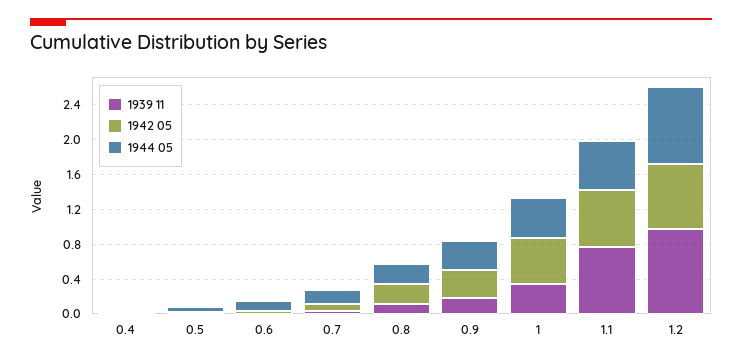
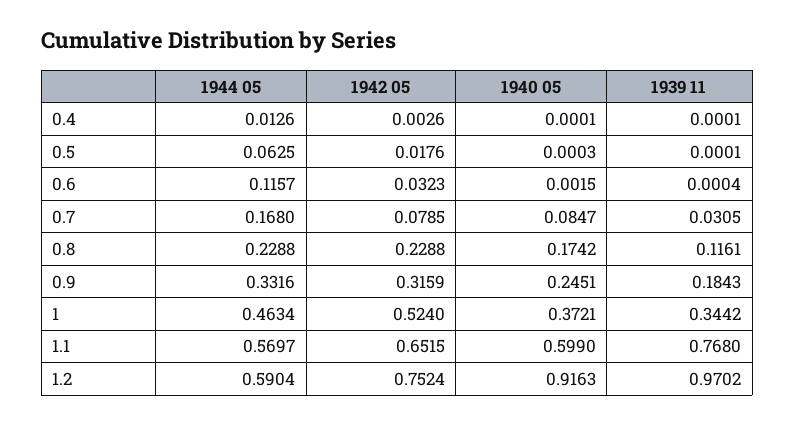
1944 05, 1.2: 0.9 -> 0.5904
1940 05, 0.4: none -> 0.0001
1940 05, 0.5: none -> 0.0003
1940 05, 0.6: none -> 0.0015
1940 05, 0.7: none -> 0.0847
1940 05, 0.8: none -> 0.1742
1940 05, 0.9: none -> 0.2451
1940 05, 1: none -> 0.3721
1940 05, 1.1: none -> 0.599
1940 05, 1.2: none -> 0.9163

